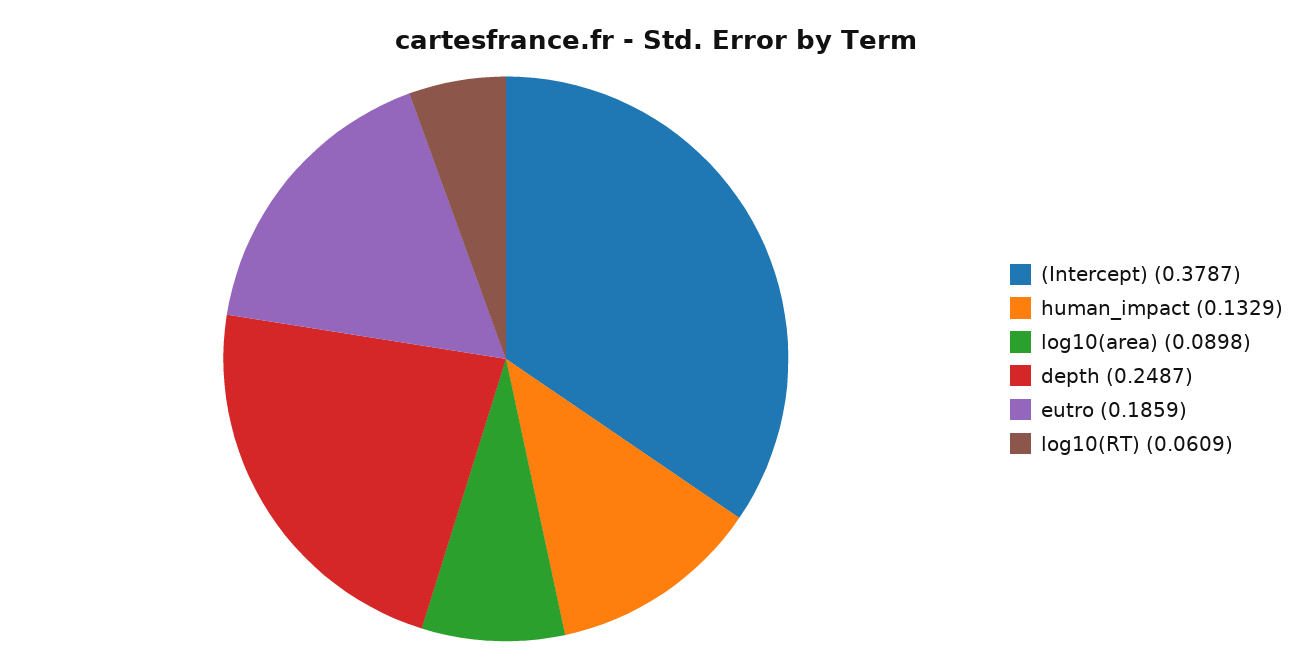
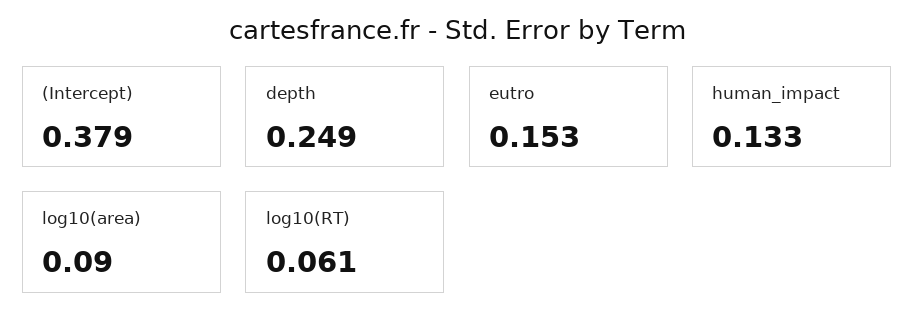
eutro: 0.1859 -> 0.153

